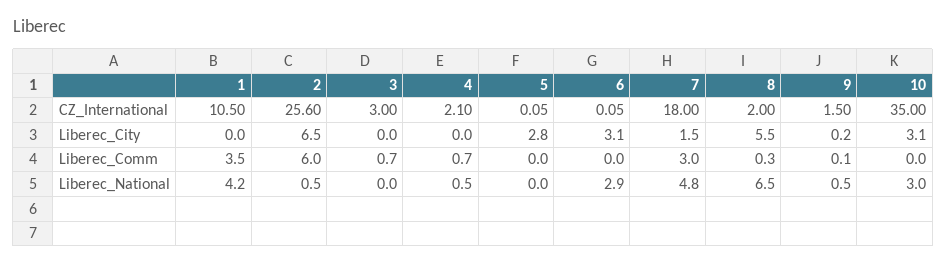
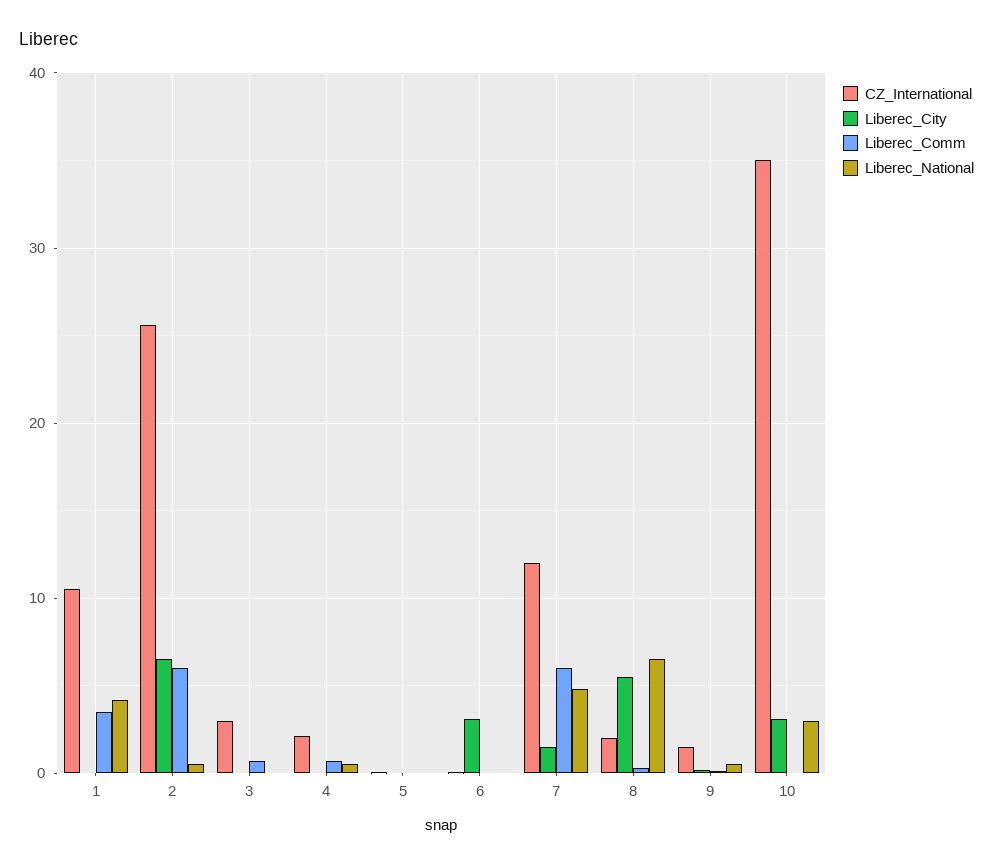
CZ_International, 7: 18 -> 12
Liberec_City, 5: 2.8 -> 0
Liberec_Comm, 7: 3 -> 6
Liberec_National, 6: 2.9 -> 0

